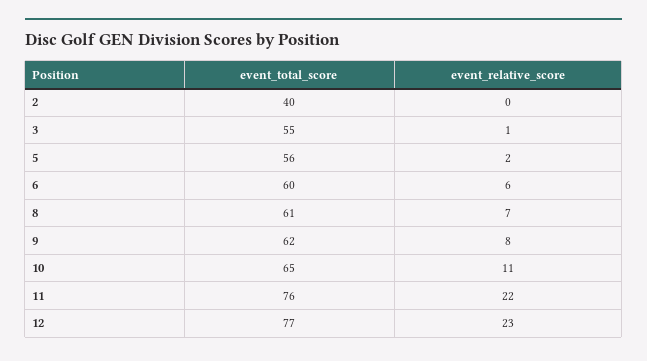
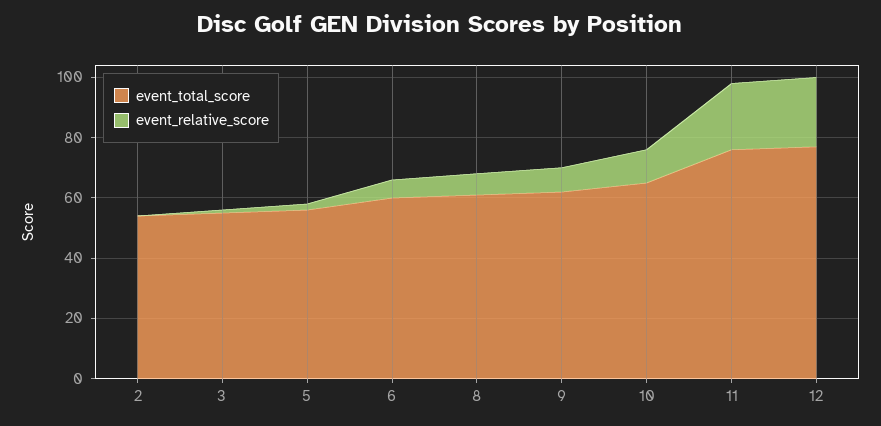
event_total_score, 2: 40 -> 55

